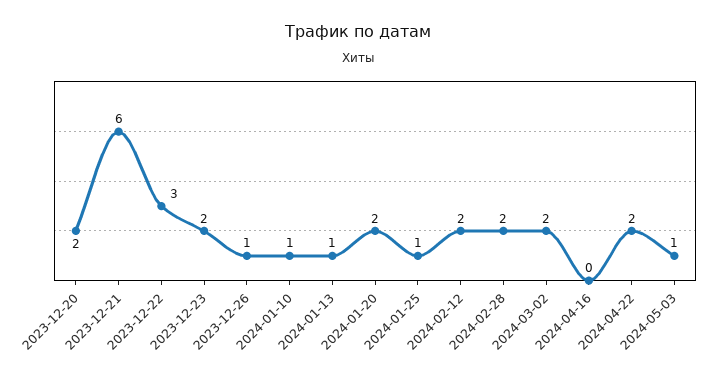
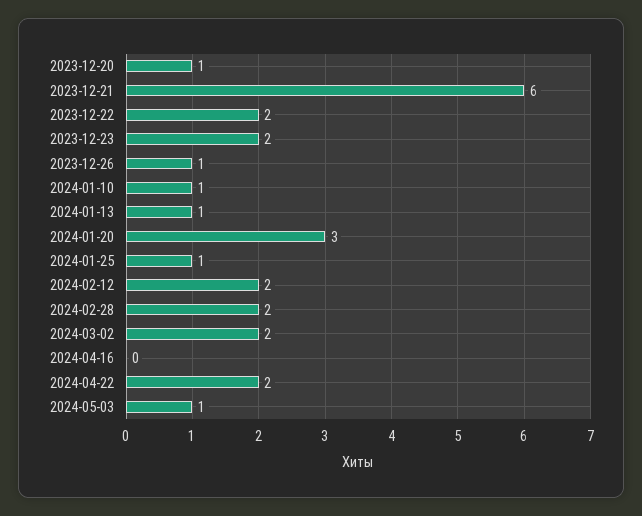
2023-12-20: 2 -> 1
2023-12-22: 3 -> 2
2024-01-20: 2 -> 3

